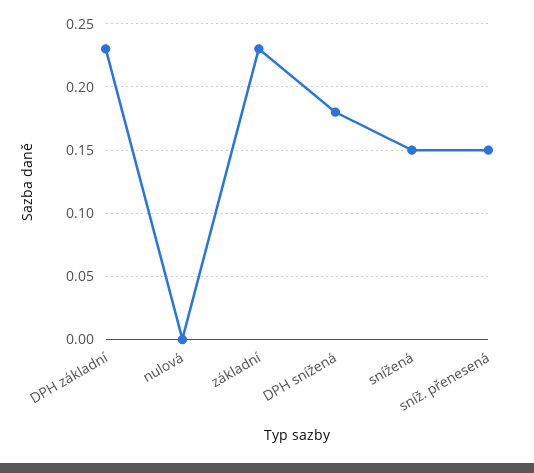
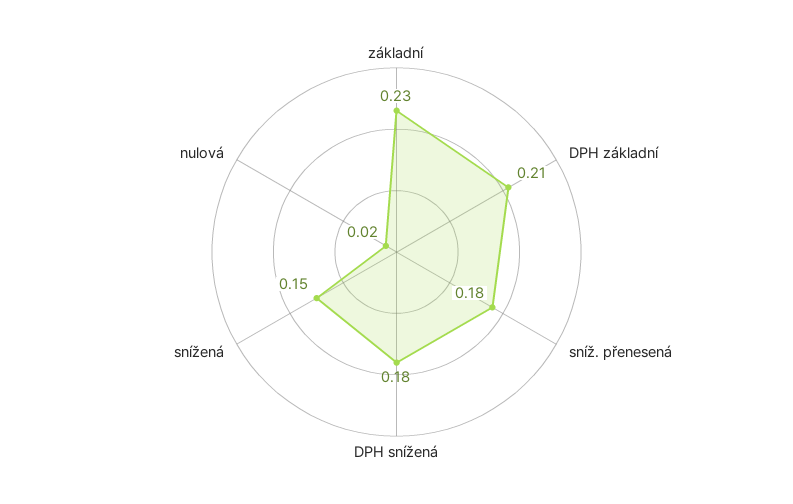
DPH základní: 0.23 -> 0.21
nulová: 0 -> 0.02
sníž. přenesená: 0.15 -> 0.18

